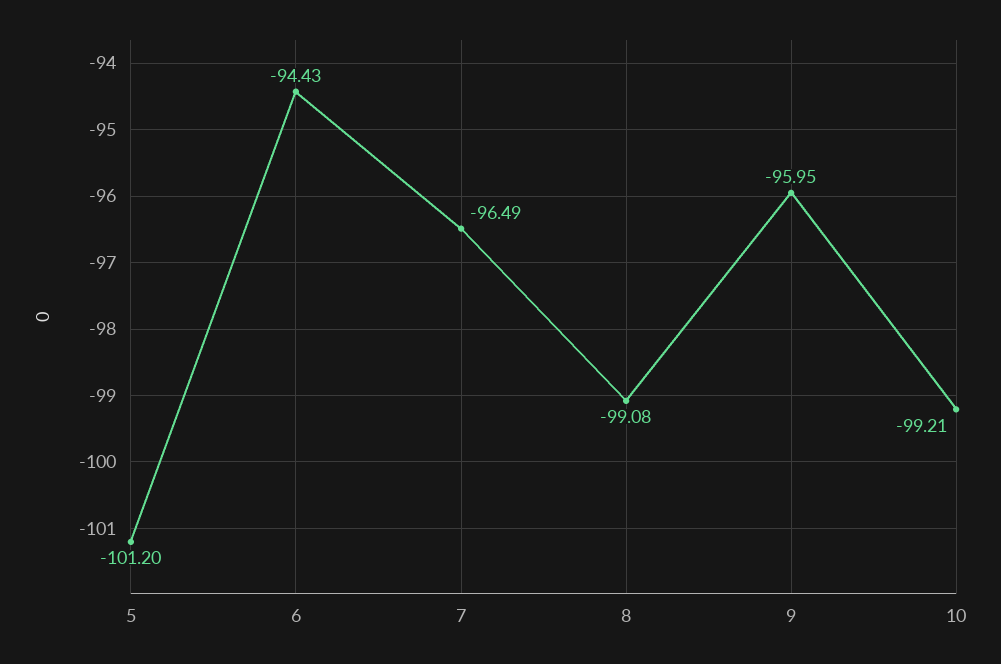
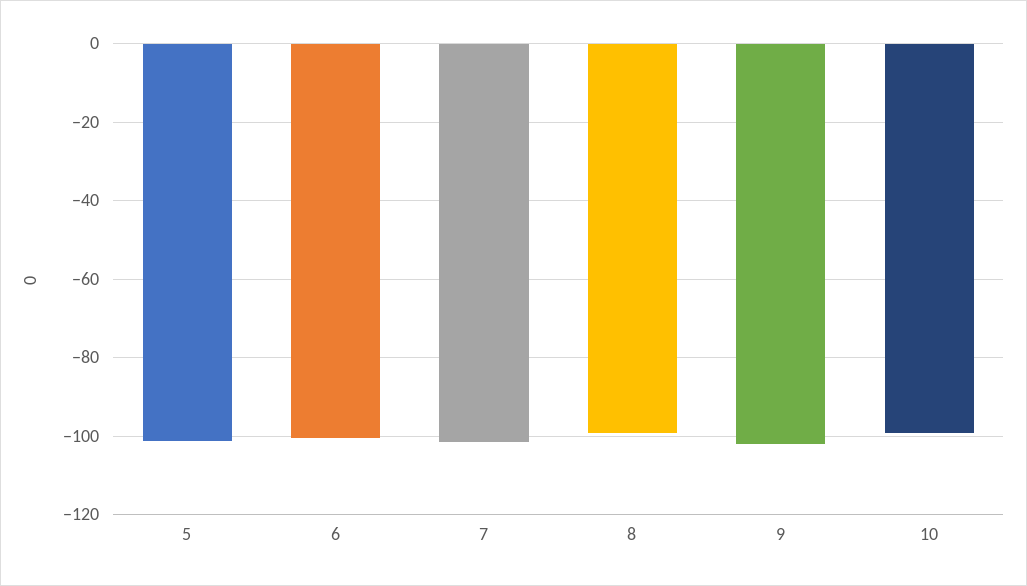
6: -94.43 -> -100
7: -96.49 -> -102
9: -95.95 -> -102

